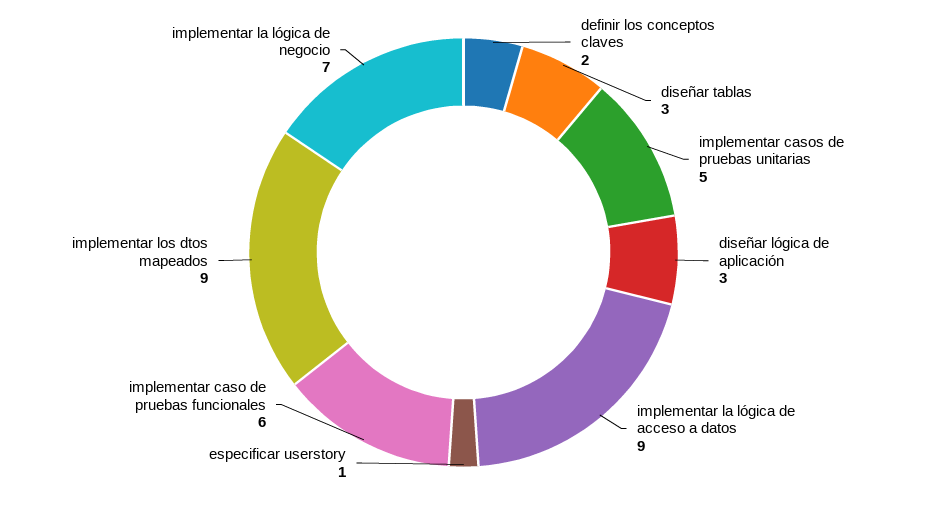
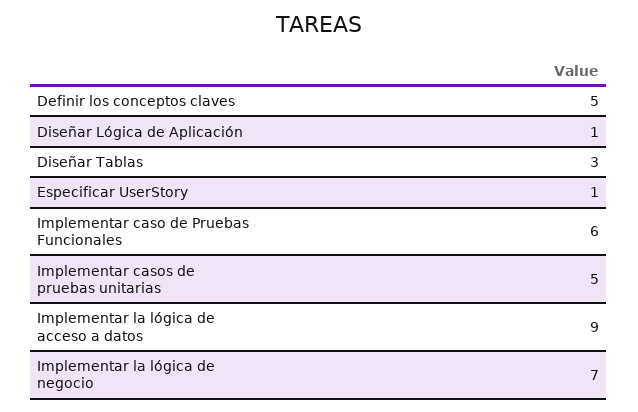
definir los conceptos claves: 2 -> 5
diseñar lógica de aplicación: 3 -> 1
implementar los dtos mapeados: 9 -> none

